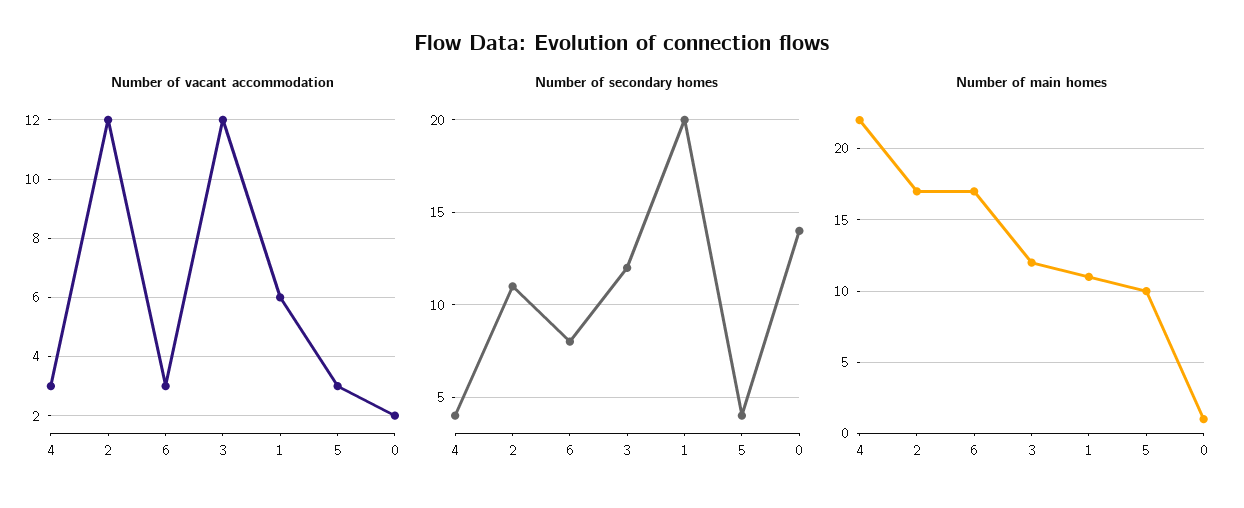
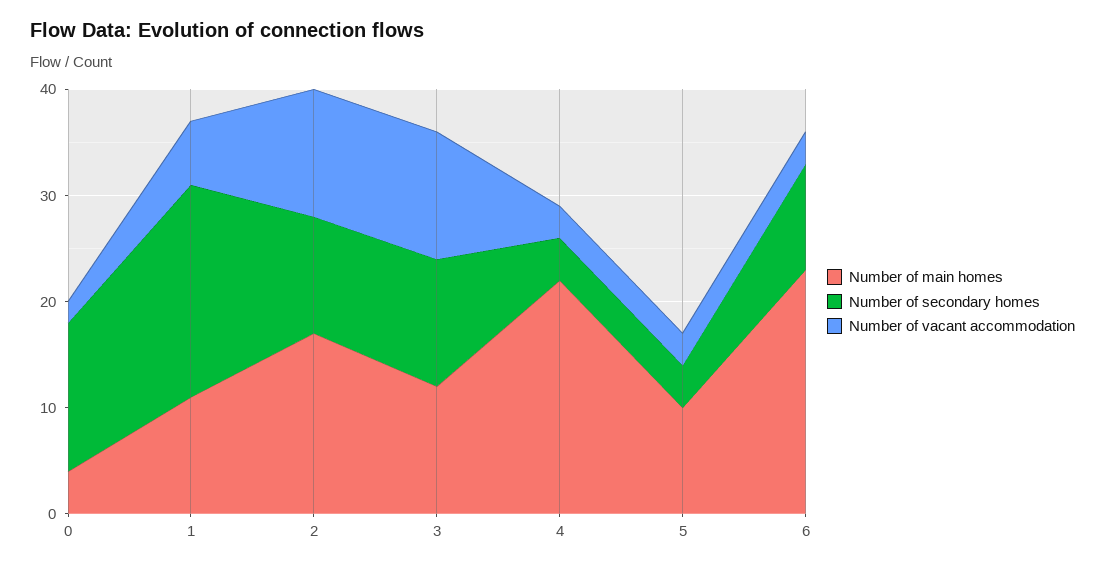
Number of secondary homes, 6: 8 -> 10
Number of main homes, 6: 17 -> 23
Number of main homes, 0: 1 -> 4

